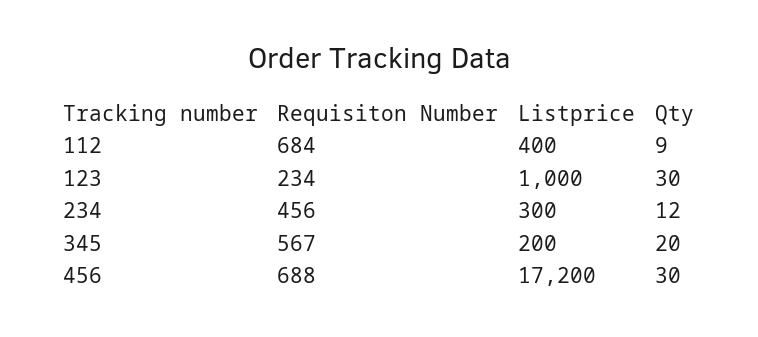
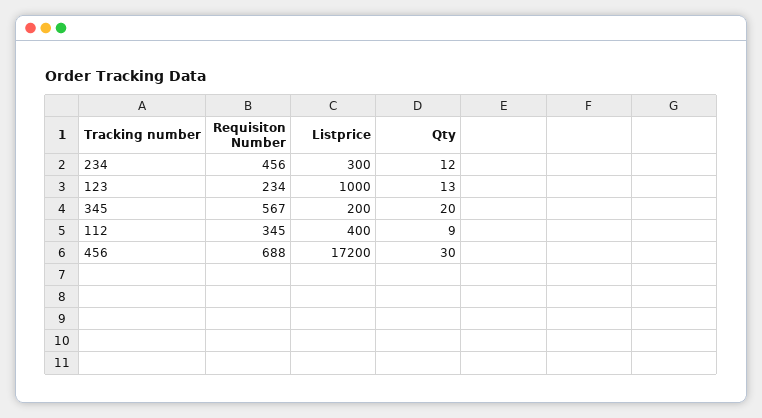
Requisiton Number, 112: 684 -> 345
Qty, 123: 30 -> 13

